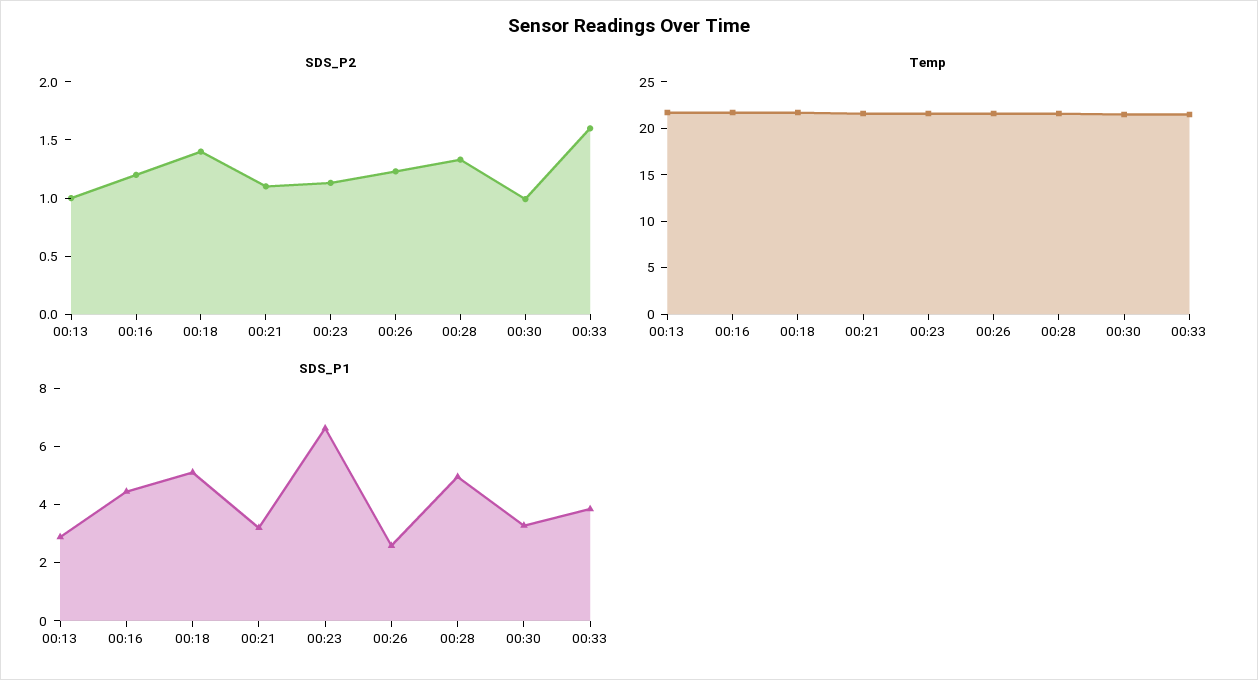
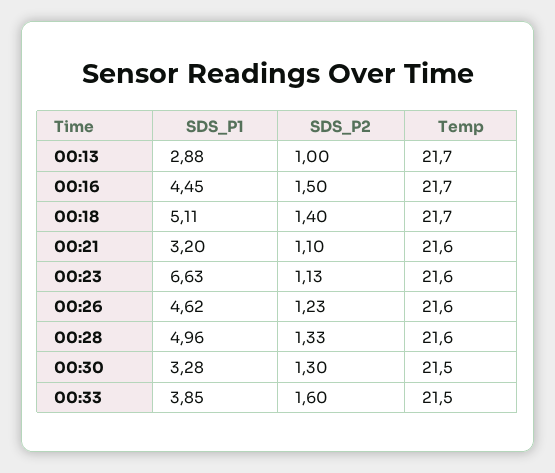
SDS_P2, 00:16: 1.2 -> 1.5
SDS_P2, 00:30: 1 -> 1.3
SDS_P1, 00:26: 2.5 -> 4.62

